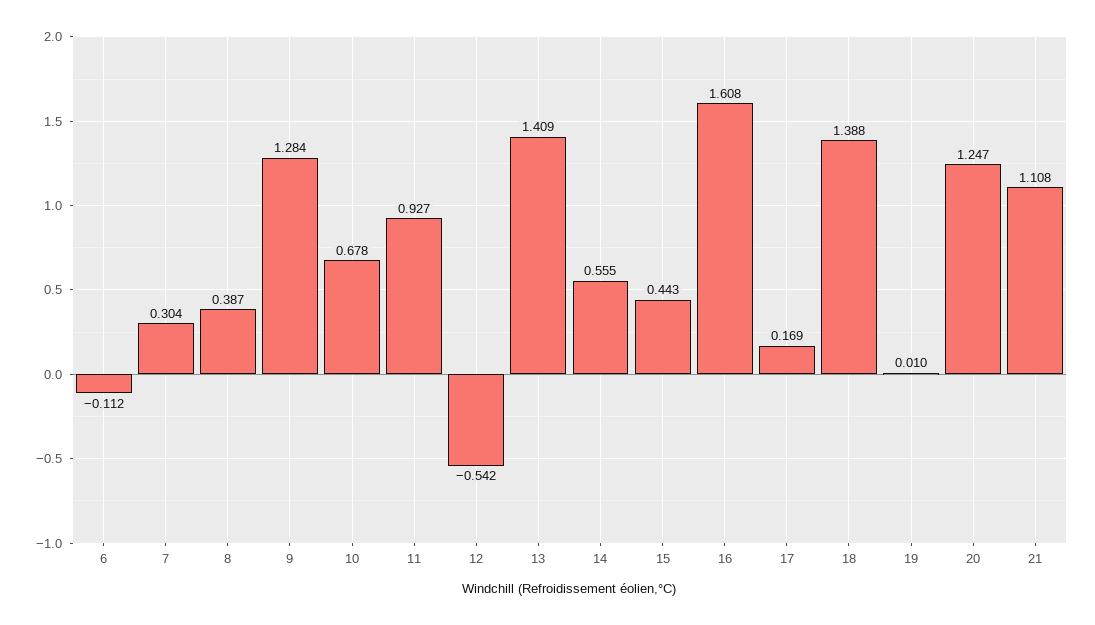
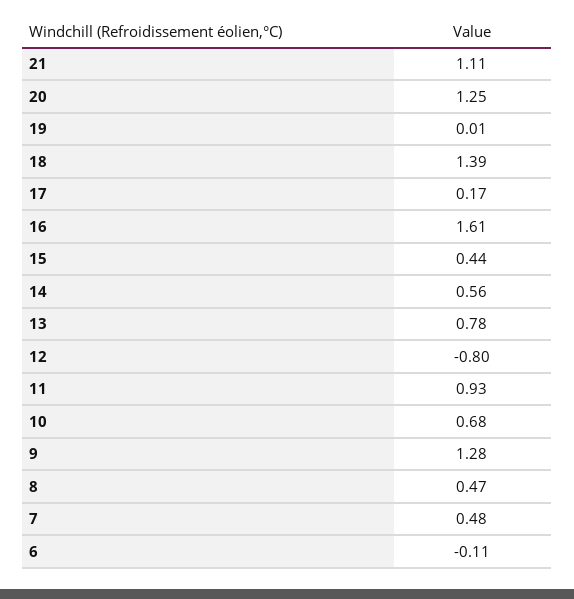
7: 0.304 -> 0.48
8: 0.387 -> 0.47
12: -0.542 -> -0.8
13: 1.409 -> 0.78

